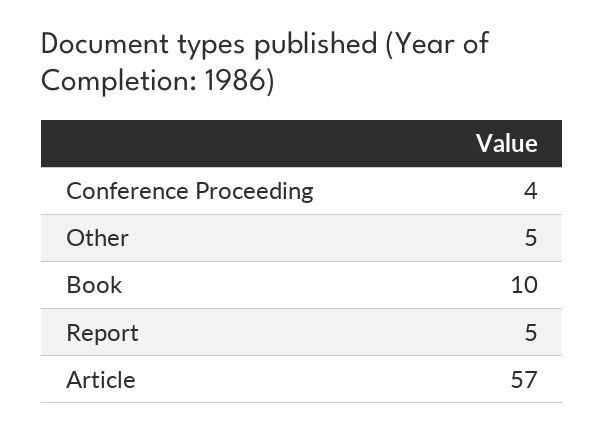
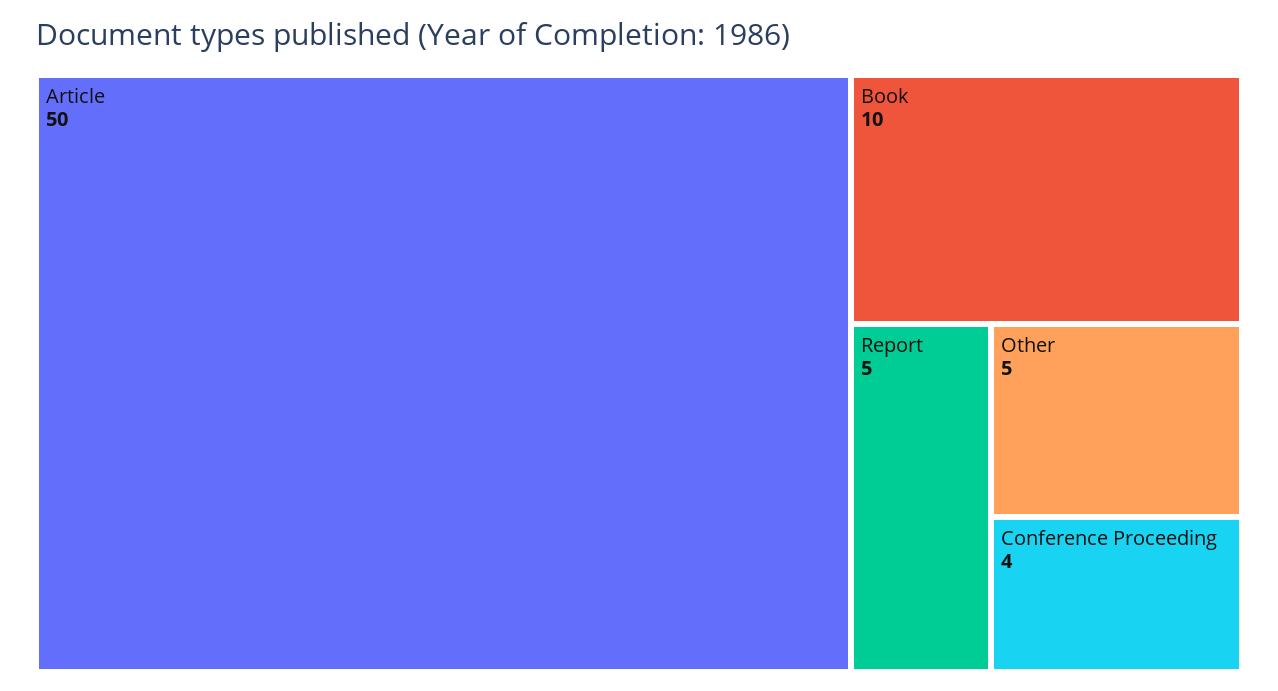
Article: 57 -> 50

